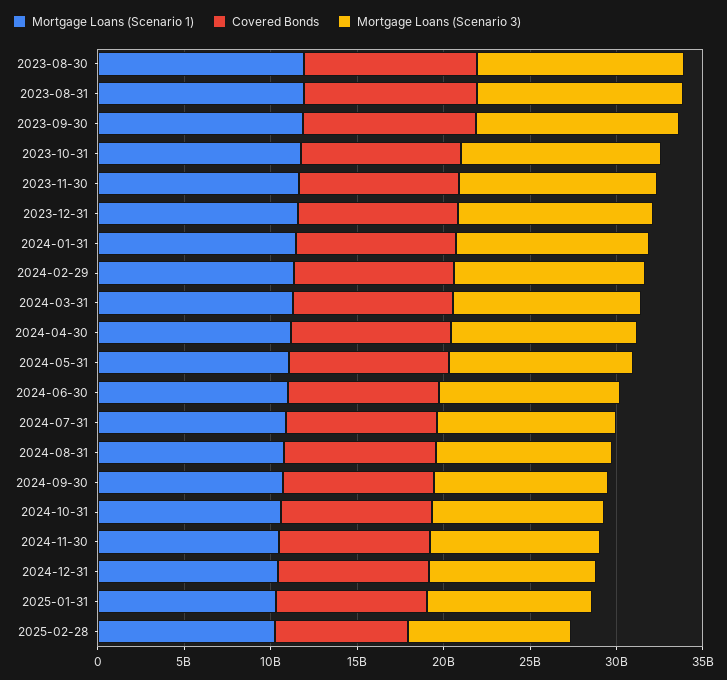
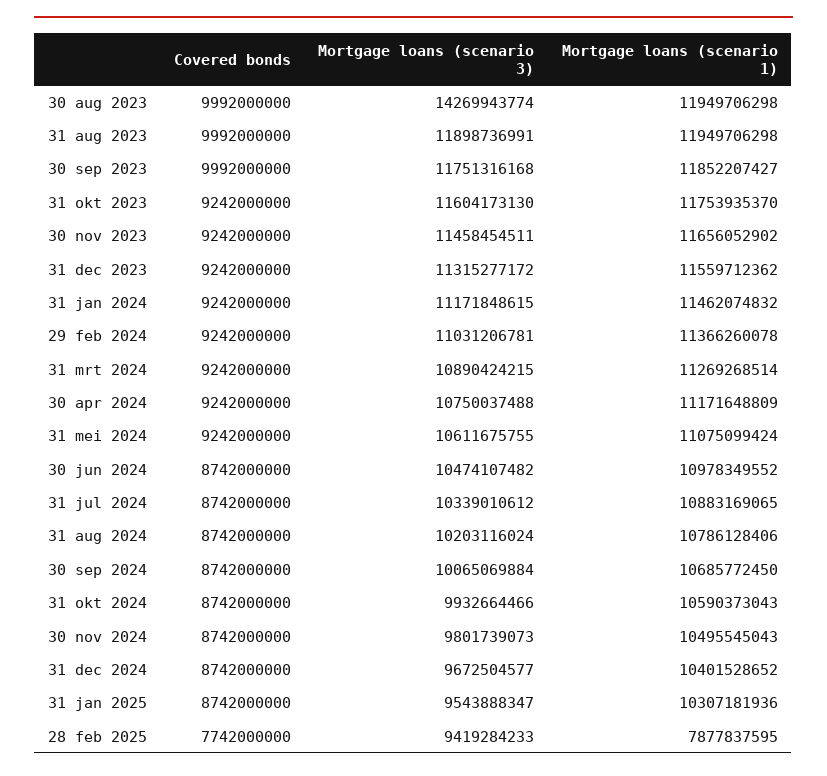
Mortgage Loans (Scenario 3), 2023-08-30: 12000000000 -> 14269943774
Mortgage Loans (Scenario 1), 2025-02-28: 10000000000 -> 7877837595

